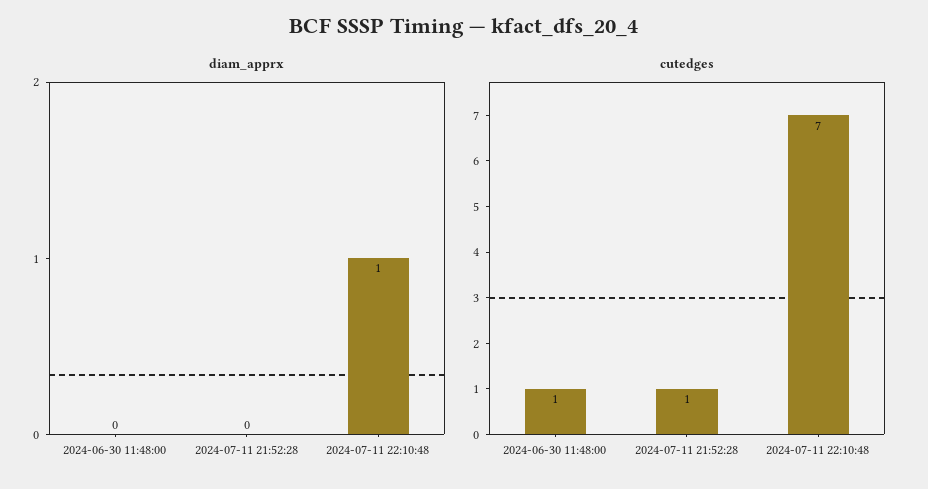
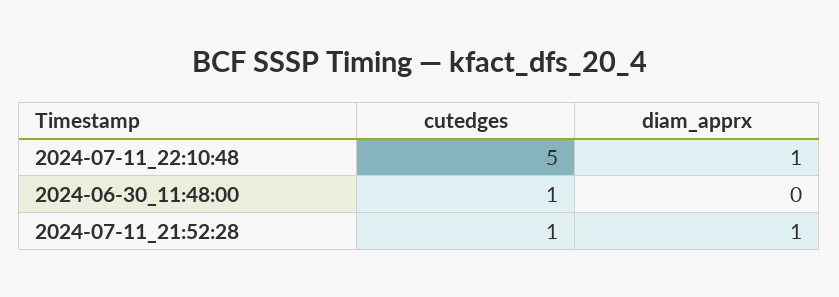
diam_apprx, 2024-07-11 21:52:28: 0 -> 1
cutedges, 2024-07-11 22:10:48: 7 -> 5

